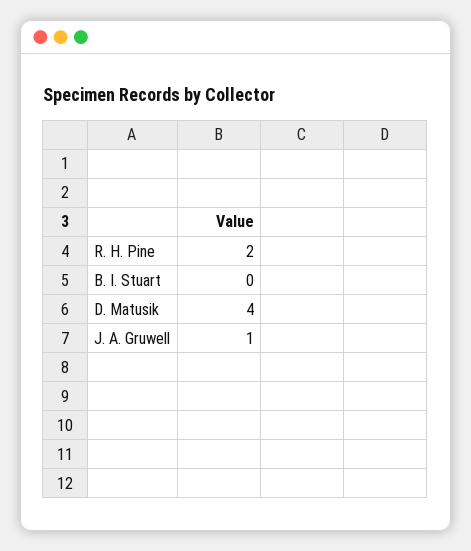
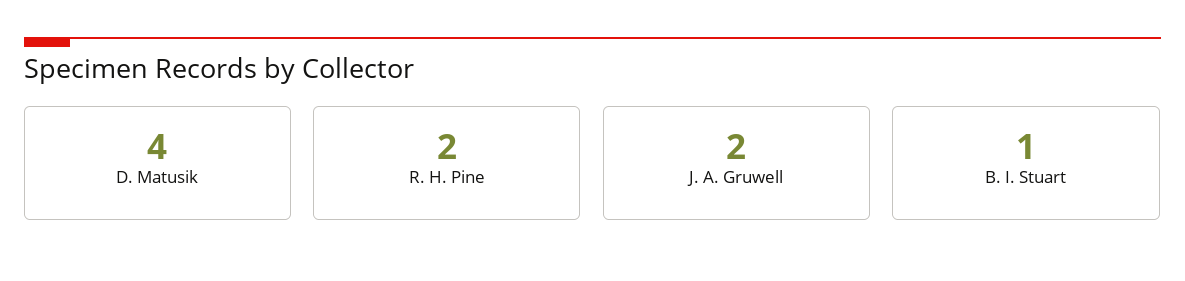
B. I. Stuart: 0 -> 1
J. A. Gruwell: 1 -> 2

